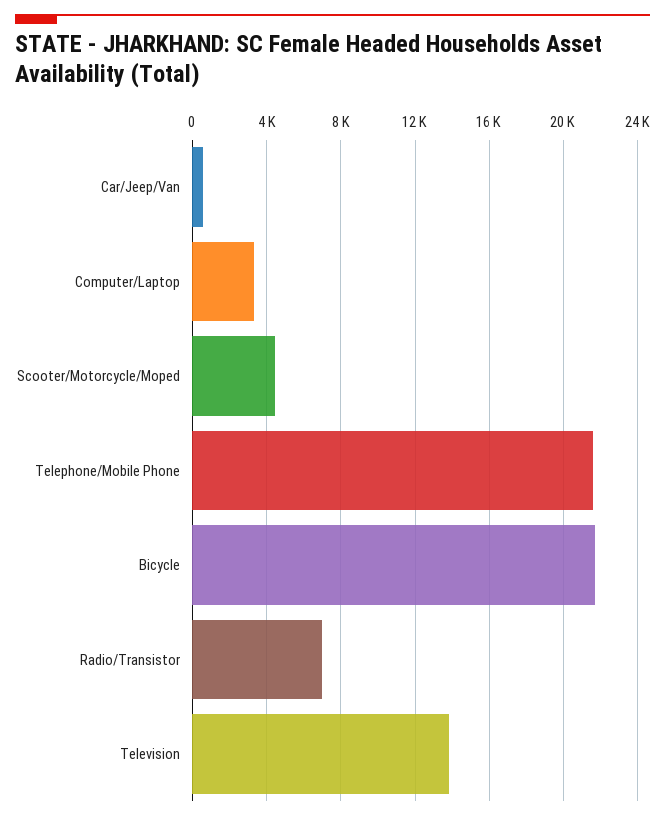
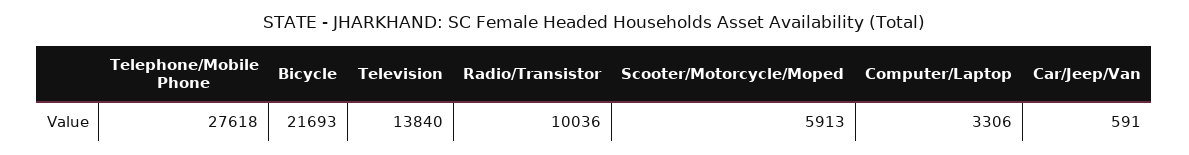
Scooter/Motorcycle/Moped: 4500 -> 5913
Telephone/Mobile Phone: 21500 -> 27618
Radio/Transistor: 7000 -> 10036

